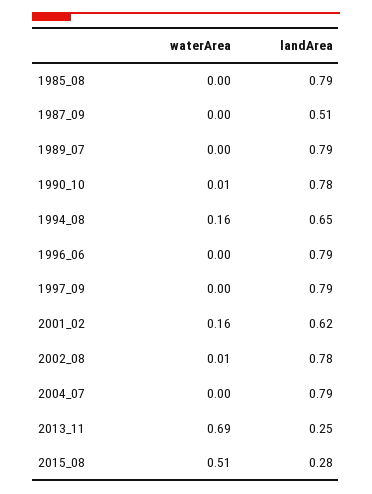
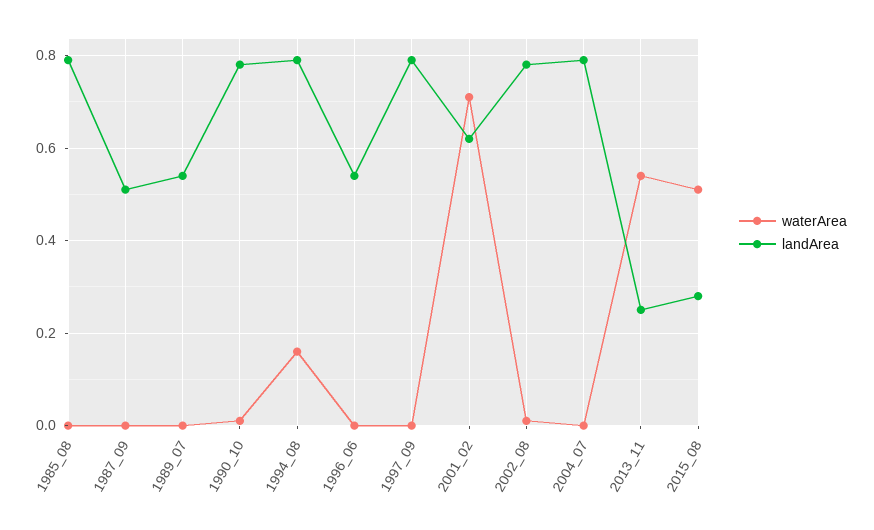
landArea, 1989_07: 0.79 -> 0.55
landArea, 1994_08: 0.65 -> 0.8
landArea, 1996_06: 0.79 -> 0.55
waterArea, 2001_02: 0.16 -> 0.7
waterArea, 2013_11: 0.69 -> 0.55

